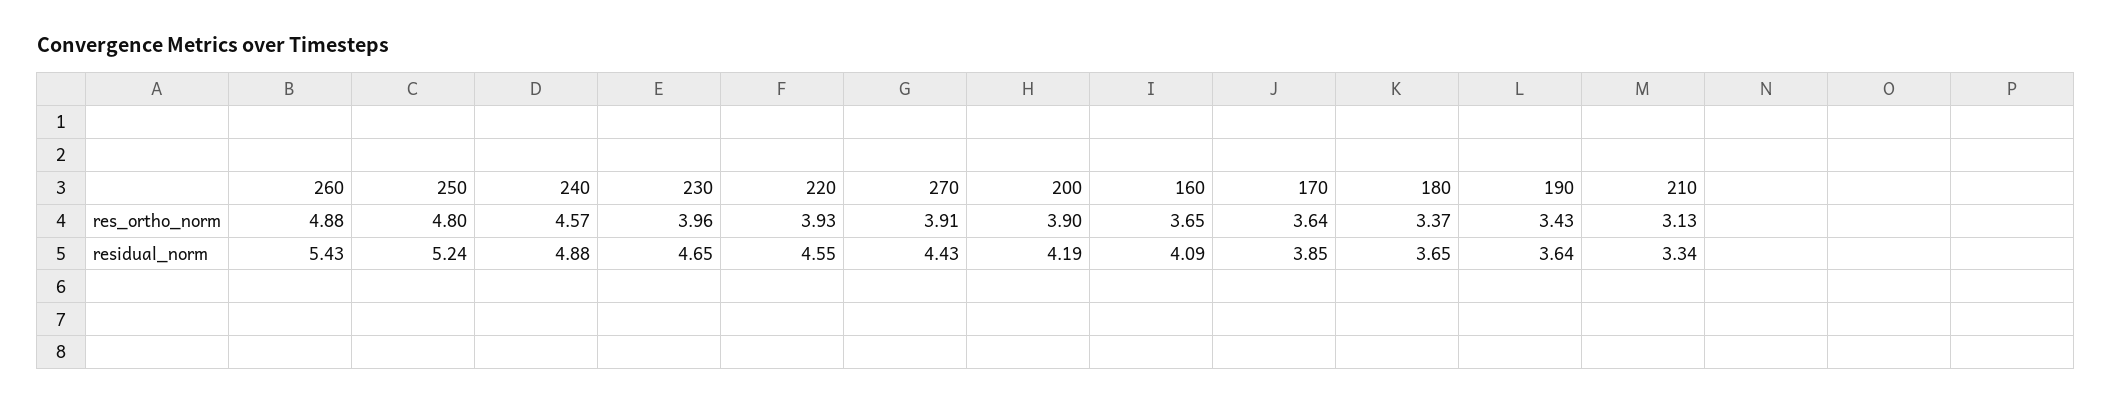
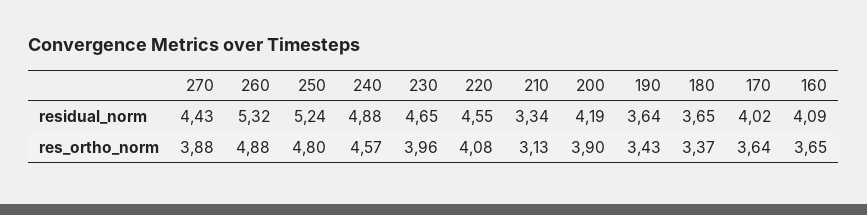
220, res_ortho_norm: 3.93 -> 4.08
270, res_ortho_norm: 3.91 -> 3.88
260, residual_norm: 5.43 -> 5.32
170, residual_norm: 3.85 -> 4.02

